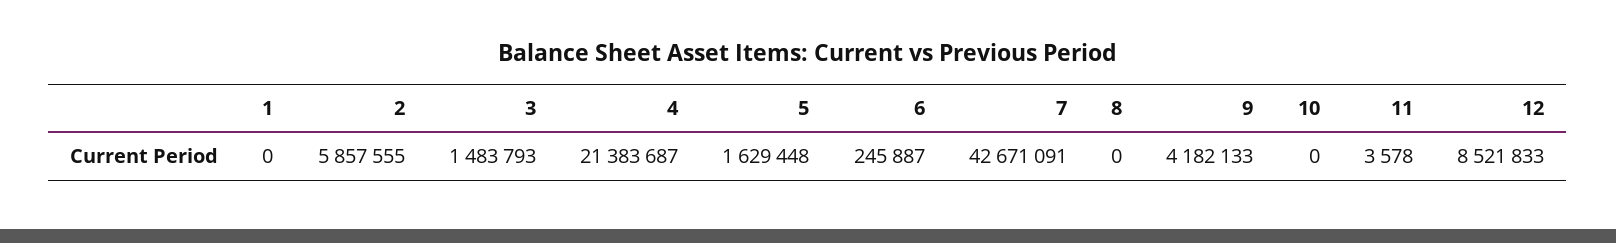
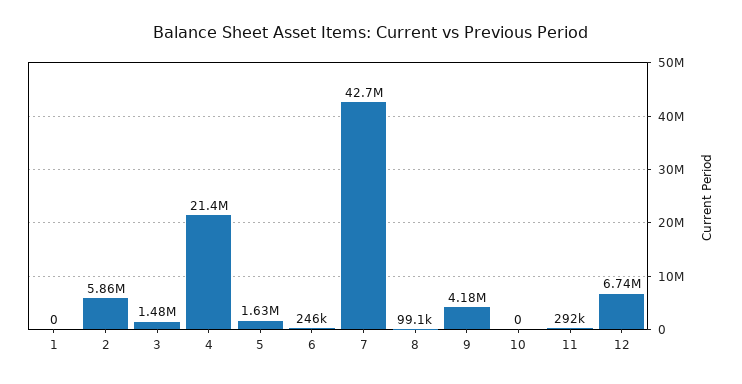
8: 0 -> 99100
11: 3578 -> 292000
12: 8521833 -> 6740000

